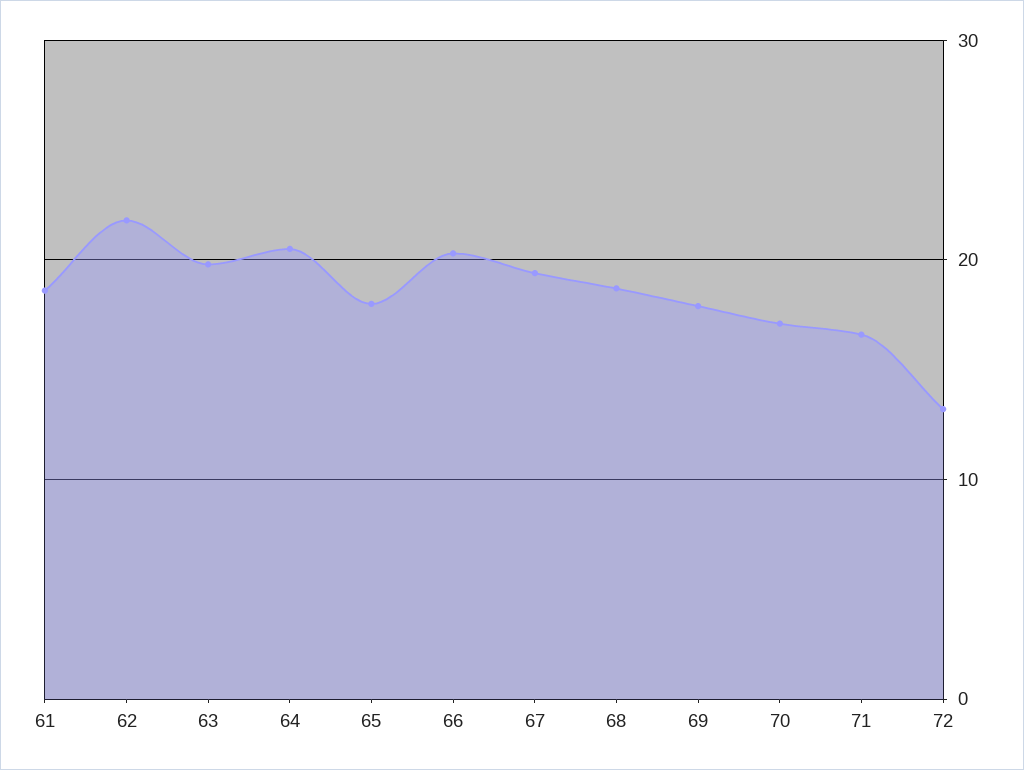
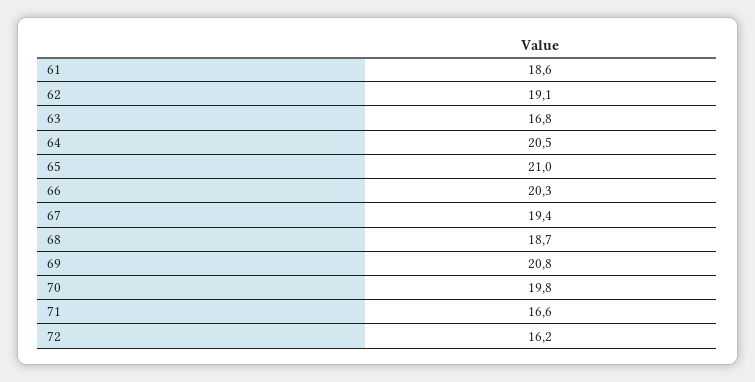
62: 22 -> 19.1
63: 20 -> 16.8
65: 18 -> 21
69: 18 -> 20.8
70: 17 -> 19.8
72: 13 -> 16.2

